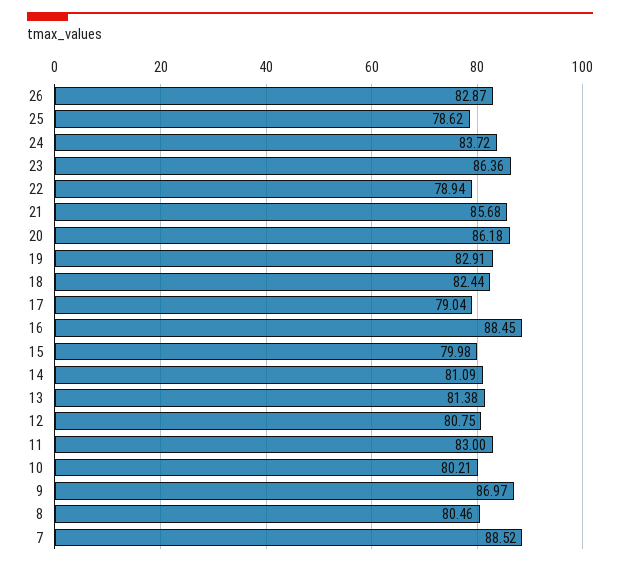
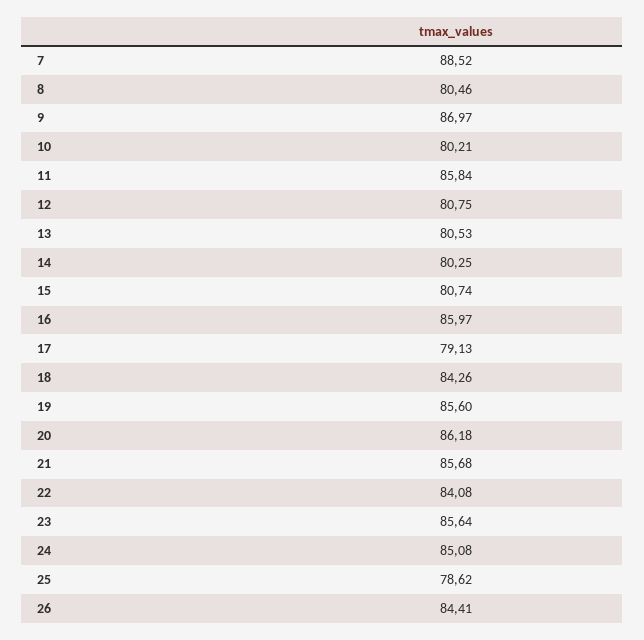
26: 82.87 -> 84.41
24: 83.72 -> 85.08
23: 86.36 -> 85.64
22: 78.94 -> 84.08
19: 82.91 -> 85.6
18: 82.44 -> 84.26
17: 79.04 -> 79.13
16: 88.45 -> 85.97
15: 79.98 -> 80.74
14: 81.09 -> 80.25
13: 81.38 -> 80.53
11: 83 -> 85.84

